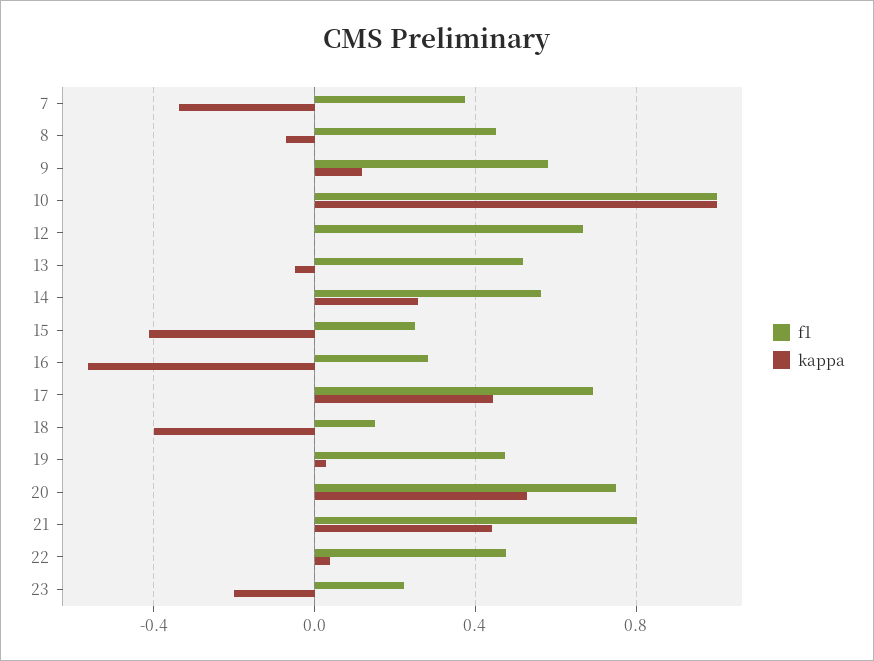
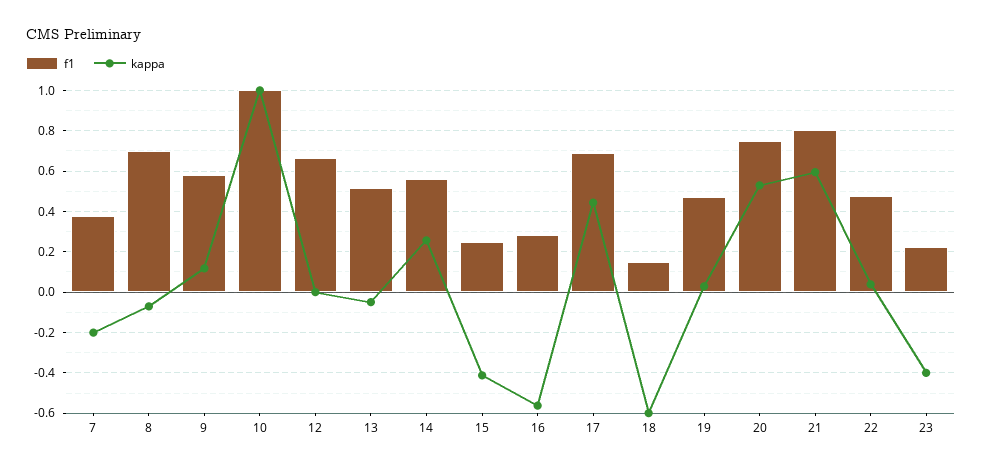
kappa, 7: -0.35 -> -0.2
f1, 8: 0.45 -> 0.7
kappa, 18: -0.4 -> -0.6
kappa, 21: 0.45 -> 0.6
kappa, 23: -0.2 -> -0.4

